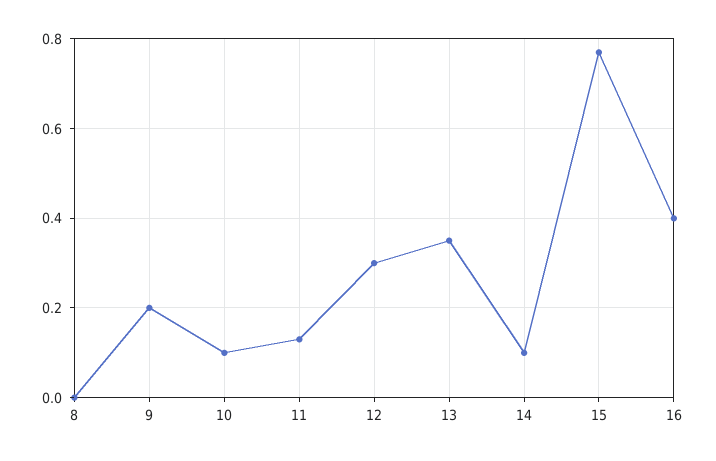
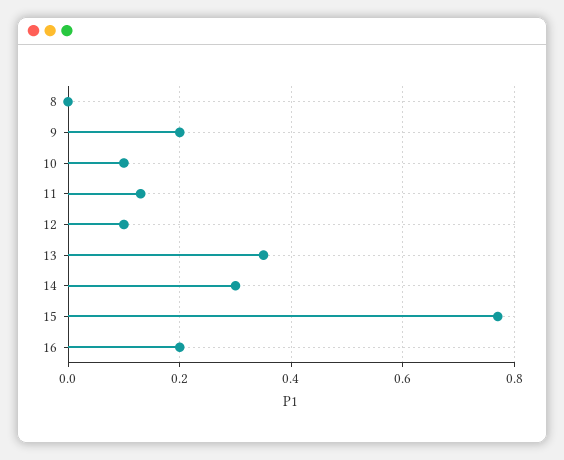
12: 0.3 -> 0.1
14: 0.1 -> 0.3
16: 0.4 -> 0.2

